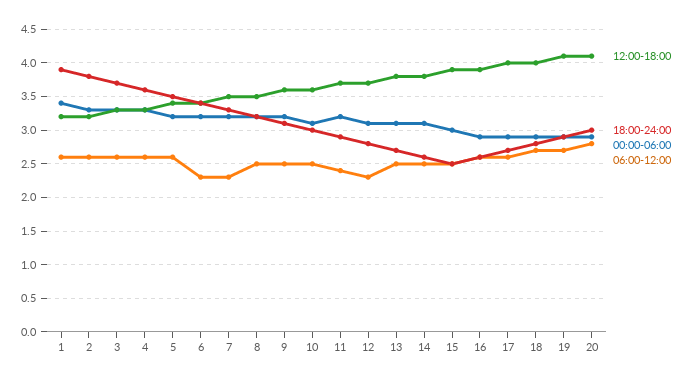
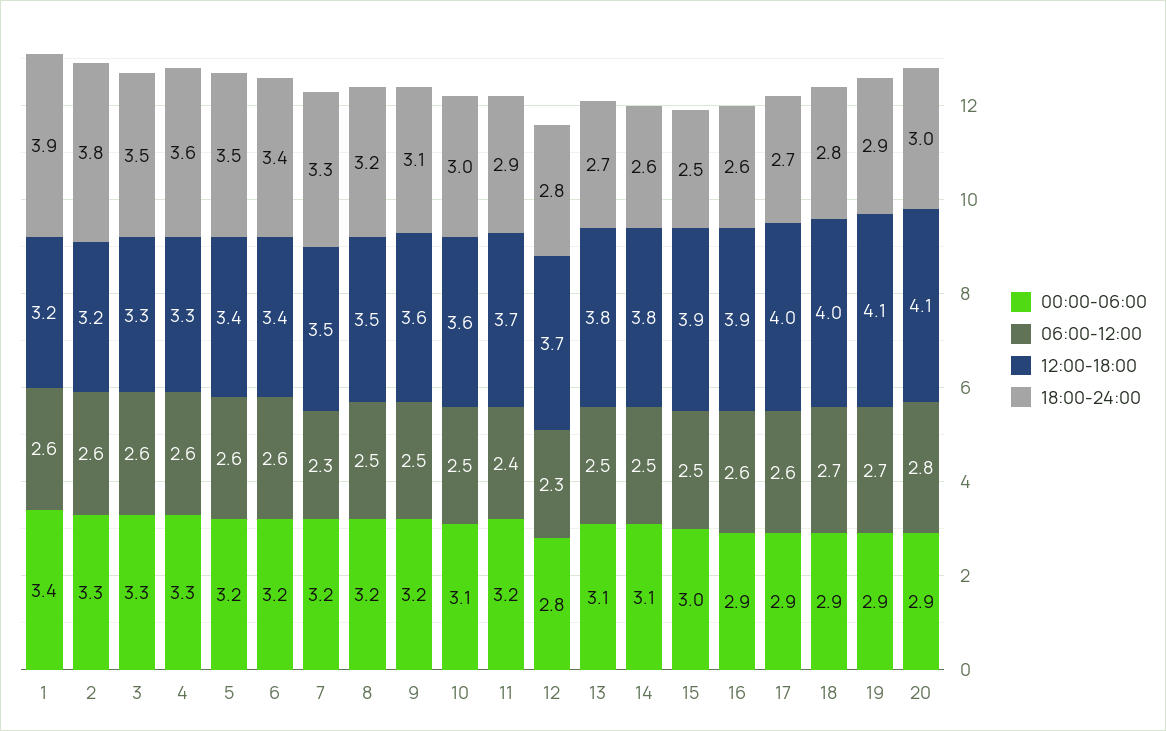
18:00-24:00, 3: 3.7 -> 3.5
06:00-12:00, 6: 2.3 -> 2.6
00:00-06:00, 12: 3.1 -> 2.8

